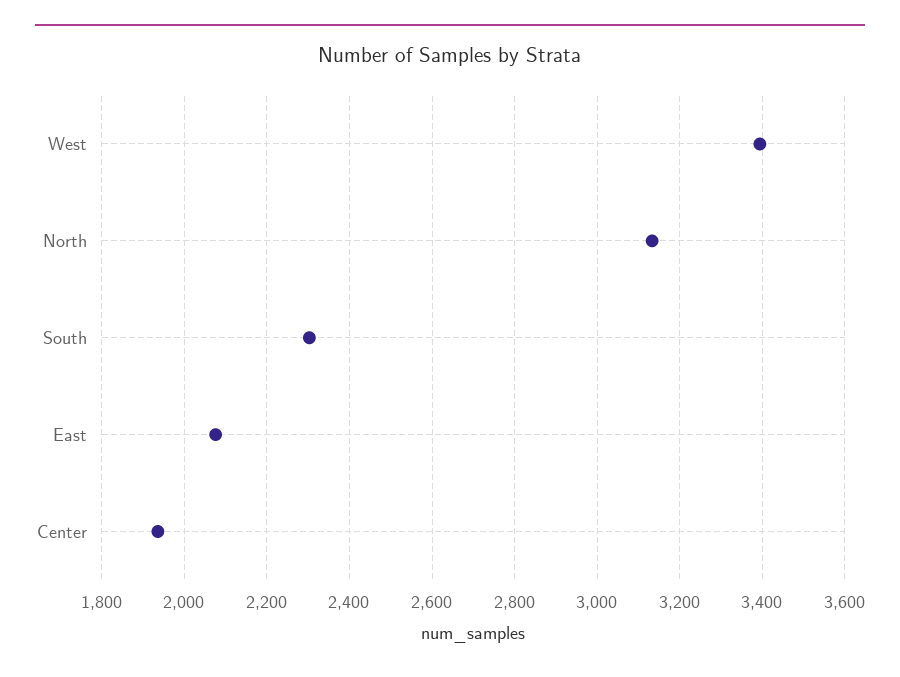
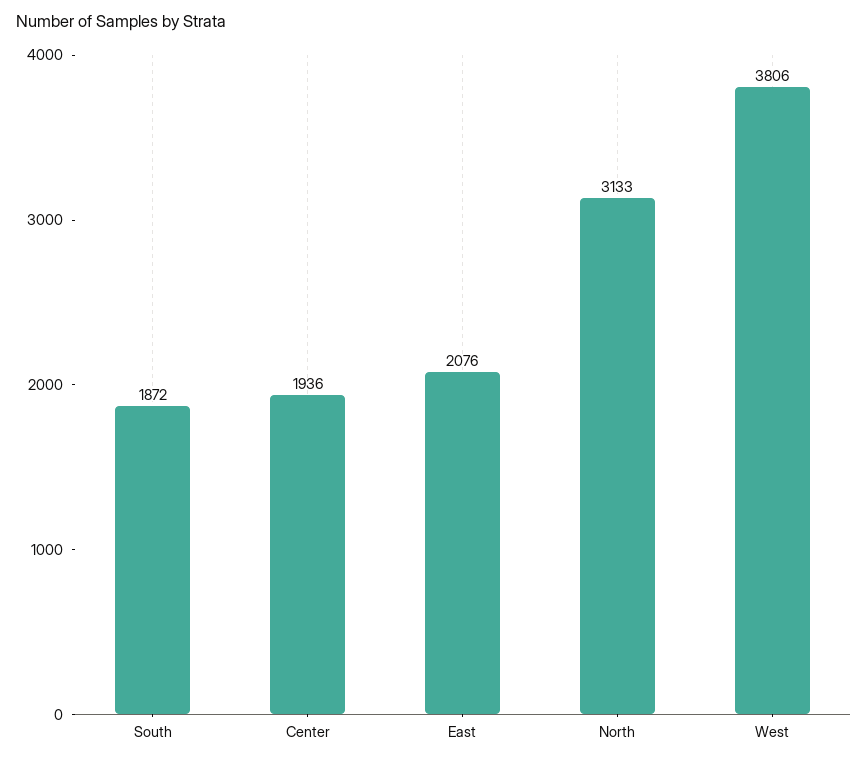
West: 3400 -> 3806
South: 2300 -> 1872

